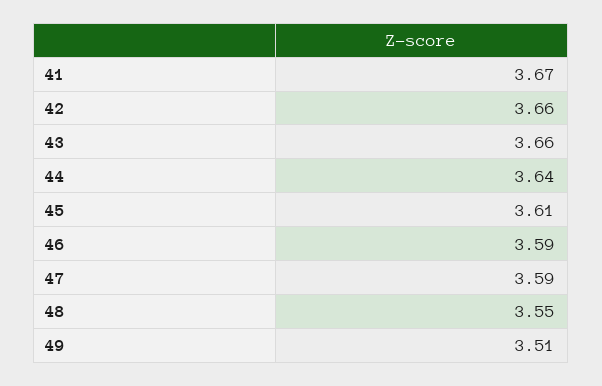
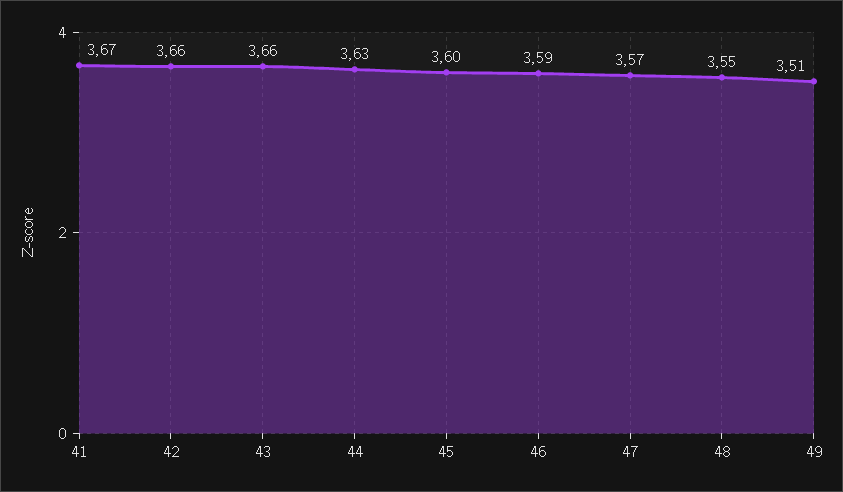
44: 3.64 -> 3.63
45: 3.61 -> 3.6
47: 3.59 -> 3.57

